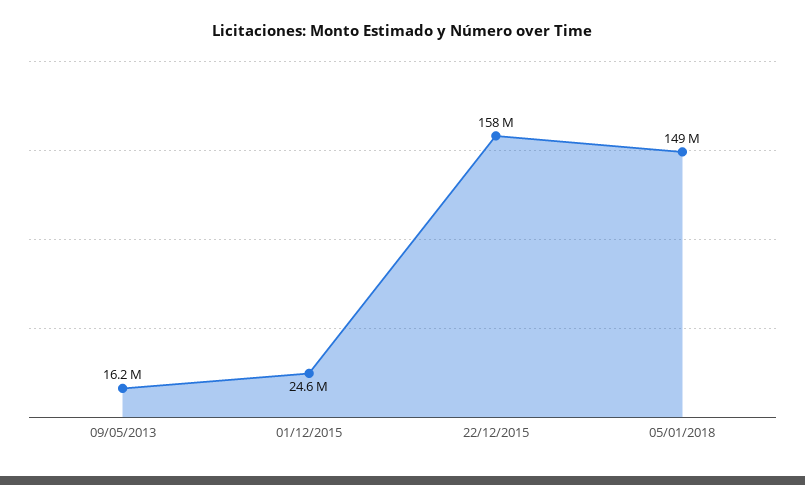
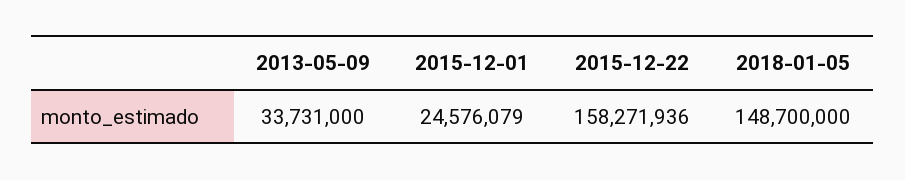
09/05/2013: 16200000 -> 33731000

